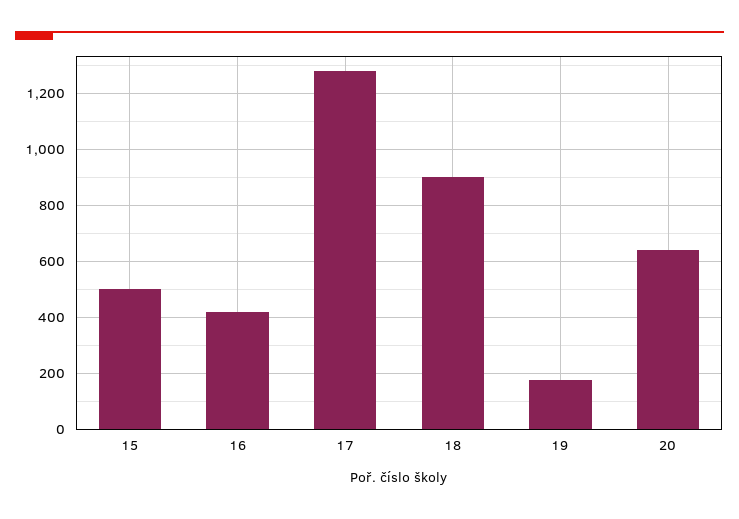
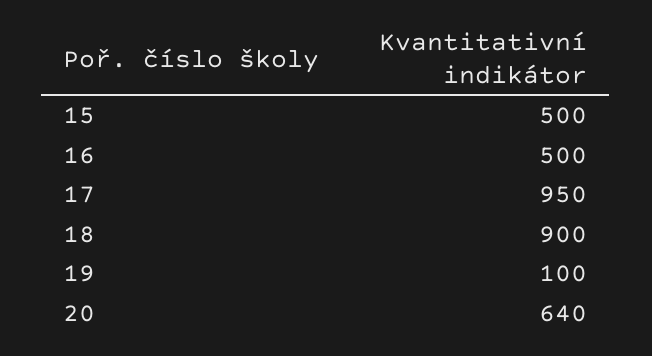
16: 425 -> 500
17: 1275 -> 950
19: 175 -> 100

